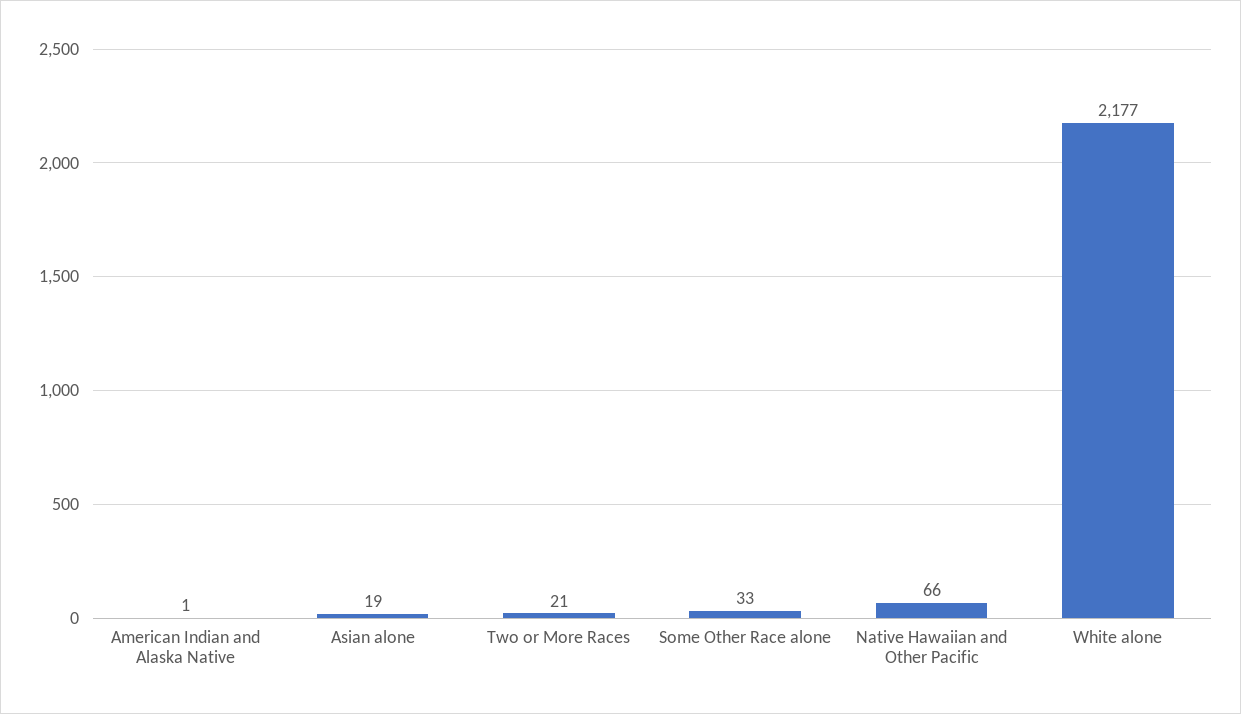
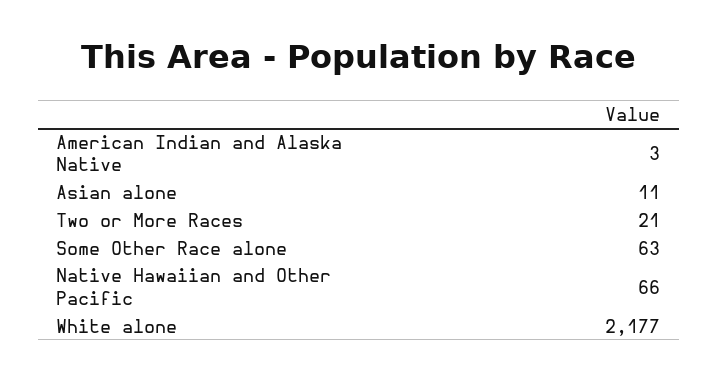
American Indian and Alaska Native: 1 -> 3
Asian alone: 19 -> 11
Some Other Race alone: 33 -> 63

